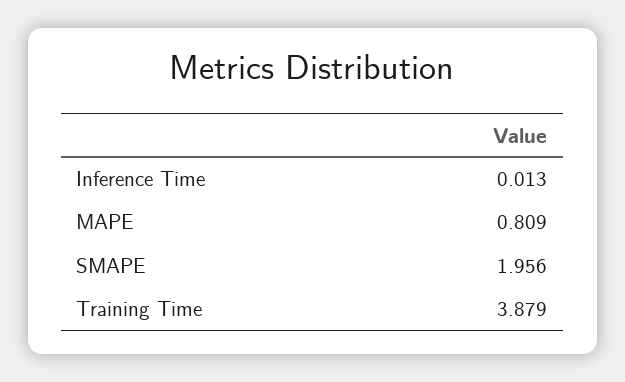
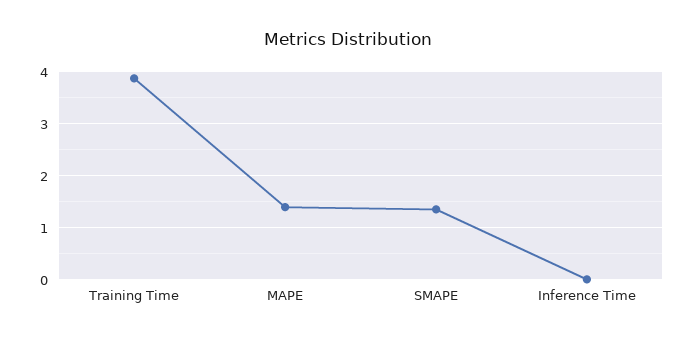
MAPE: 0.809 -> 1.4
SMAPE: 1.956 -> 1.4

